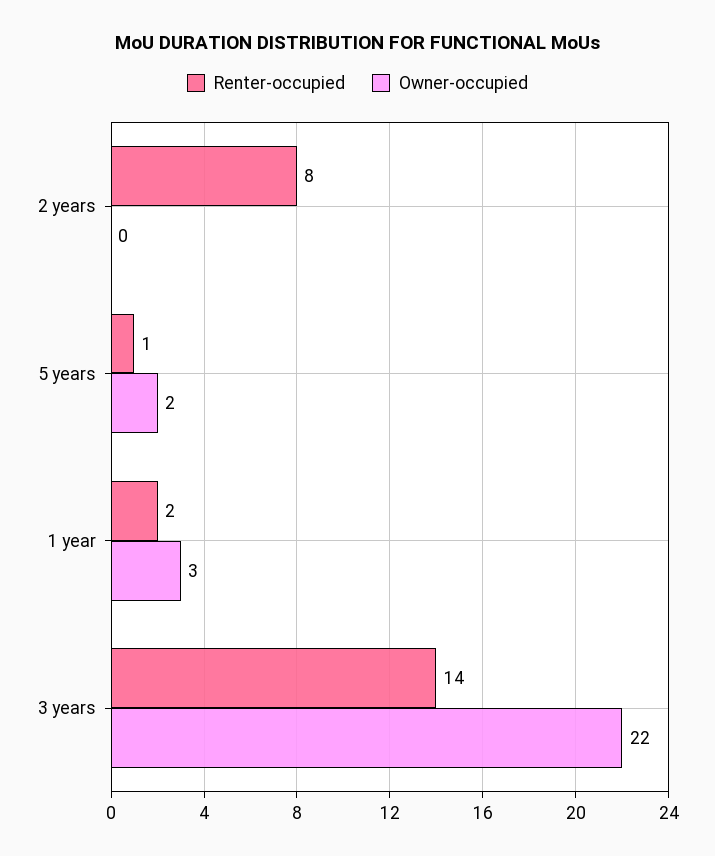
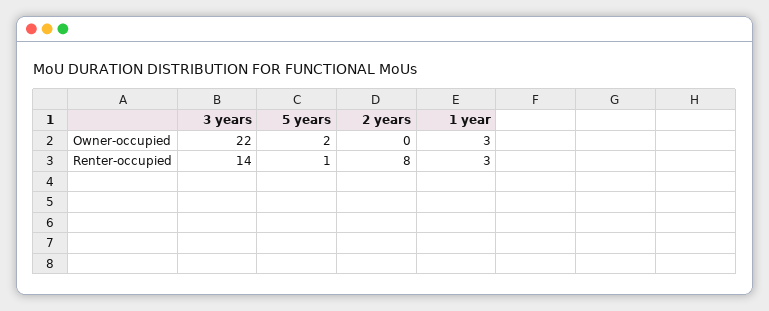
Renter-occupied, 1 year: 2 -> 3

